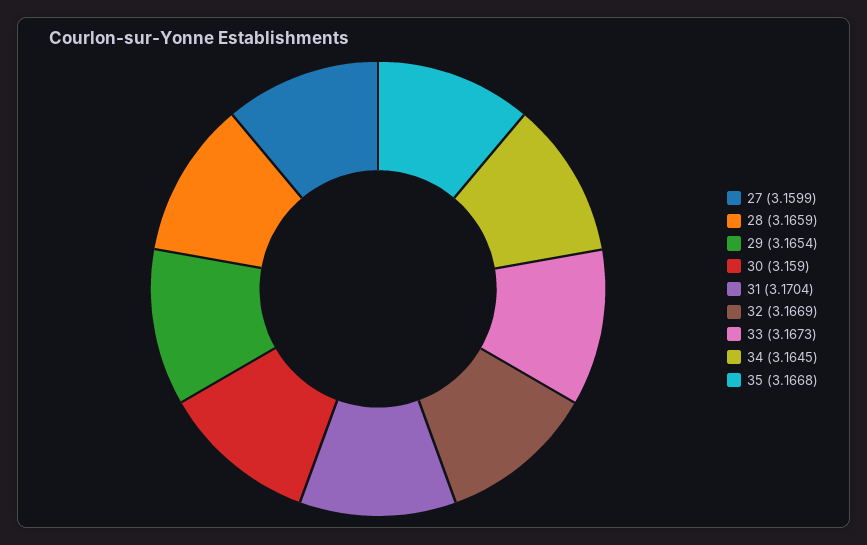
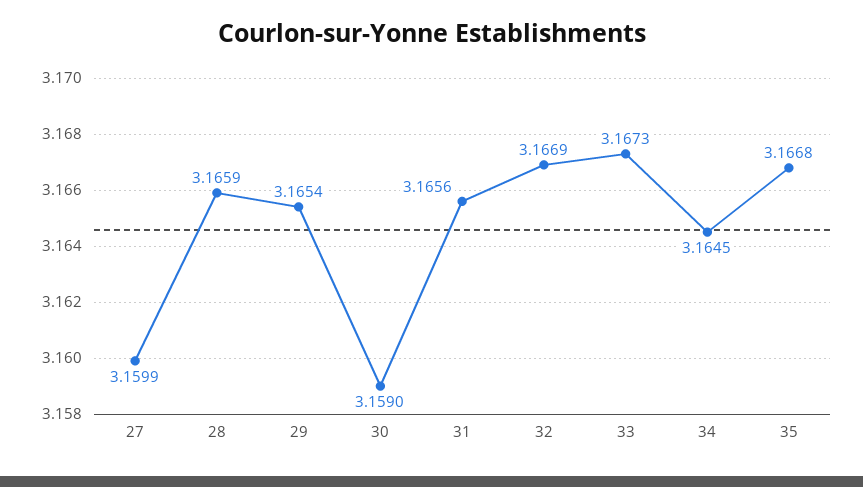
31: 3.1704 -> 3.1656

